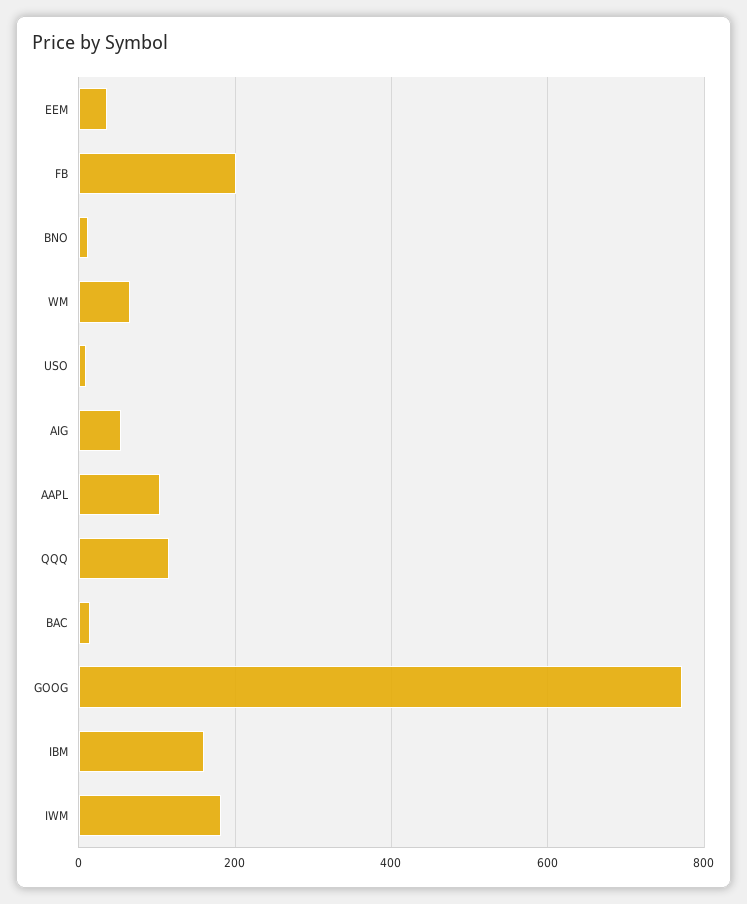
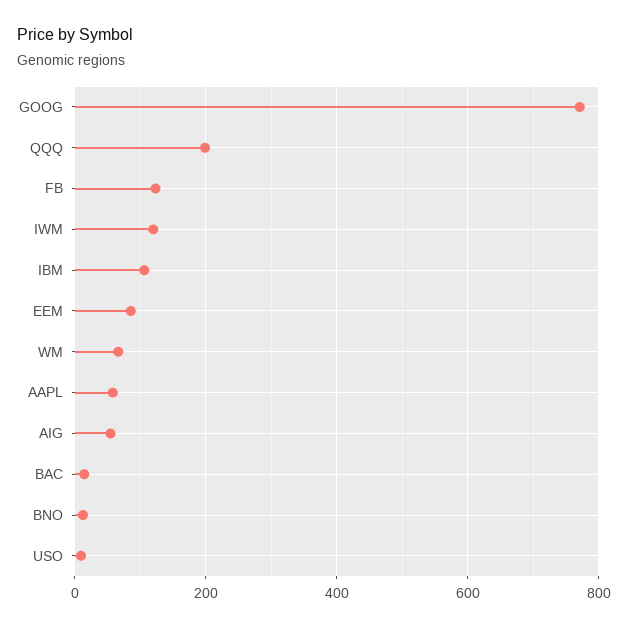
EEM: 40 -> 80
FB: 200 -> 120
AAPL: 100 -> 60
QQQ: 120 -> 200
IBM: 160 -> 100
IWM: 180 -> 120

